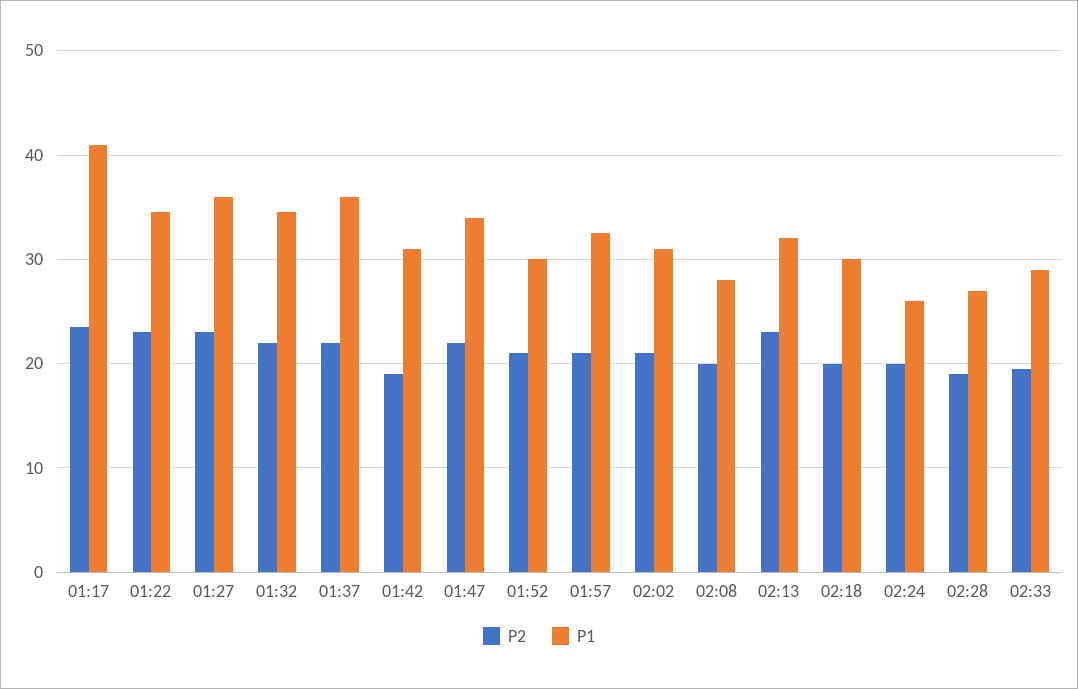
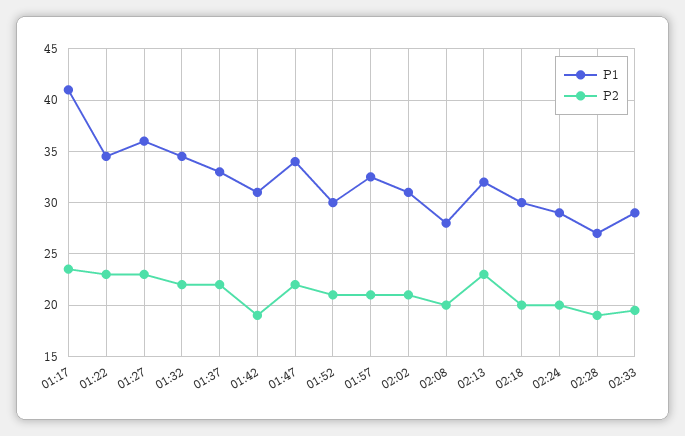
P1, 01:37: 36 -> 33
P1, 02:24: 26 -> 29

